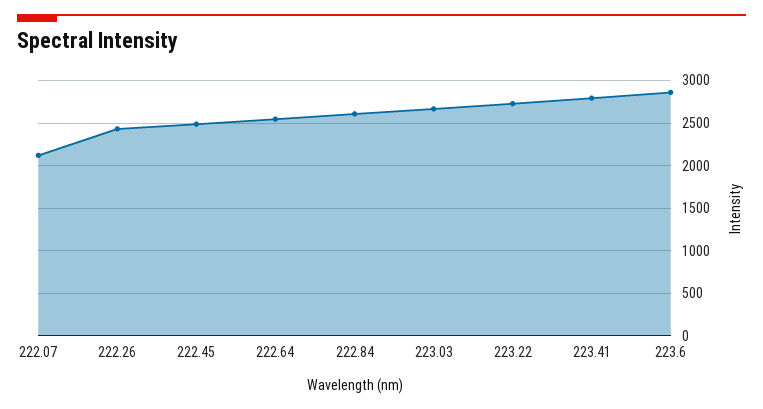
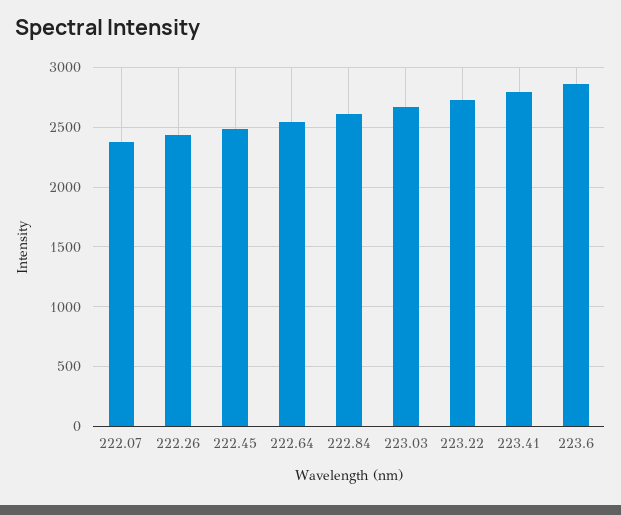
222.07: 2100 -> 2400

